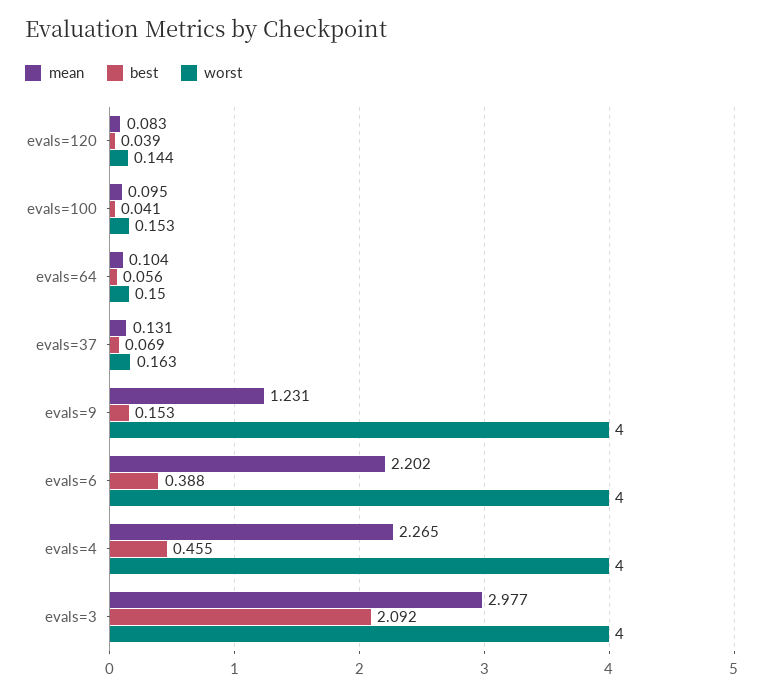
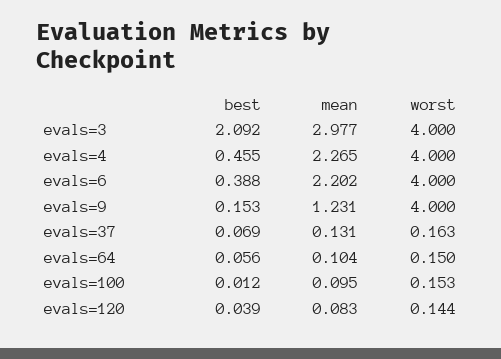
best, evals=100: 0.041 -> 0.012

